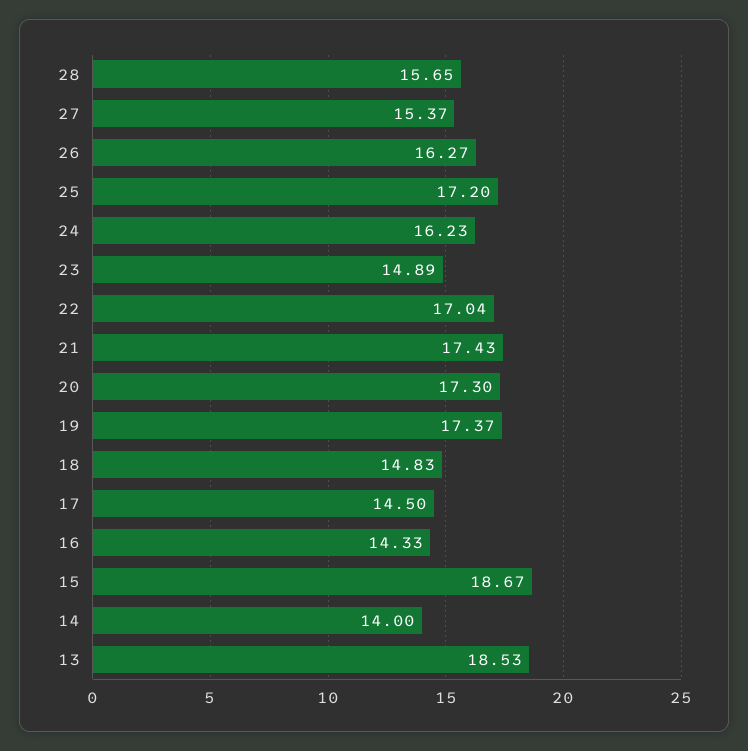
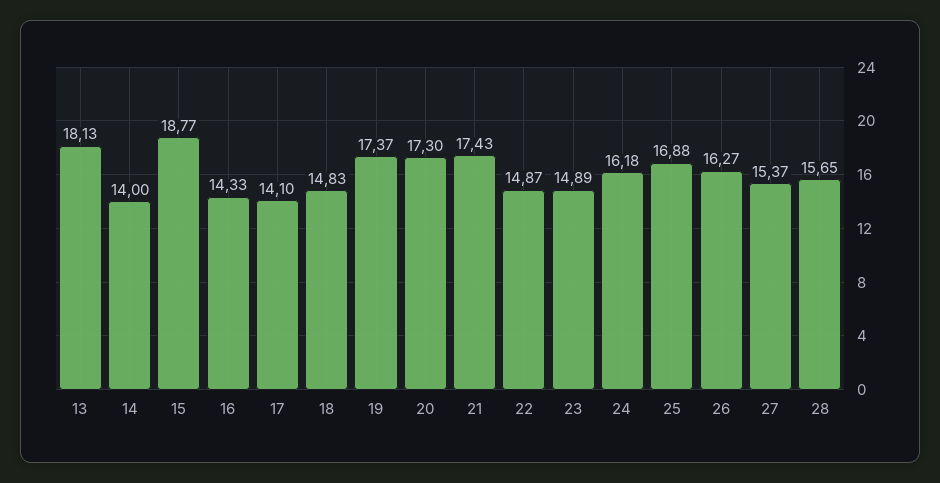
25: 17.2 -> 16.88
24: 16.23 -> 16.18
22: 17.04 -> 14.87
17: 14.5 -> 14.1
15: 18.67 -> 18.77
13: 18.53 -> 18.13

